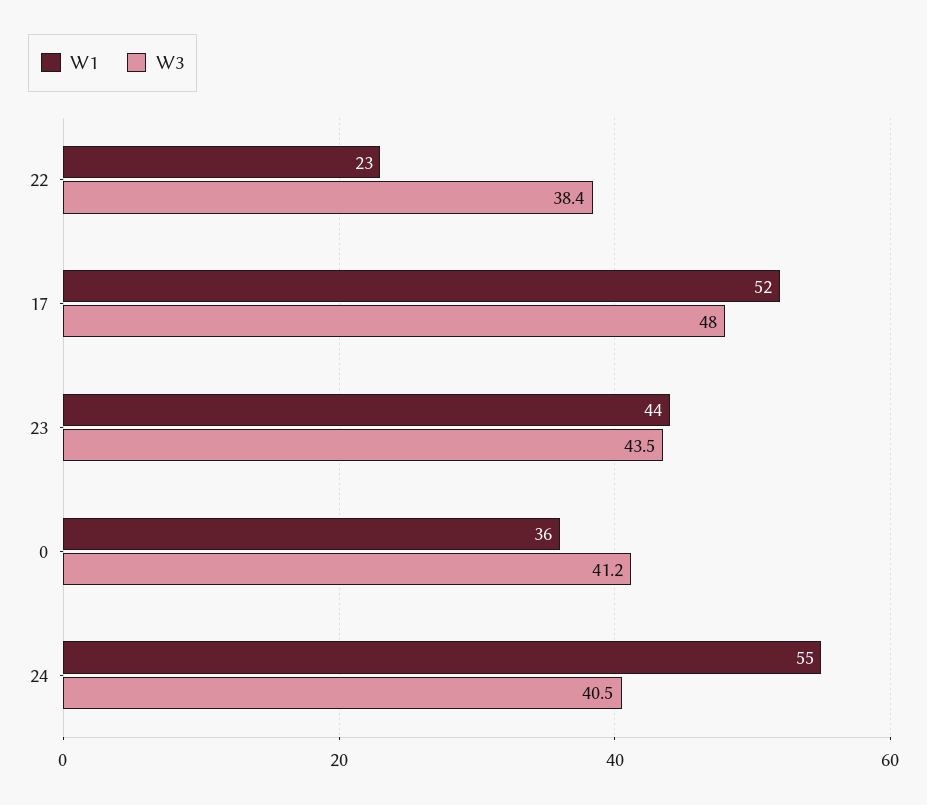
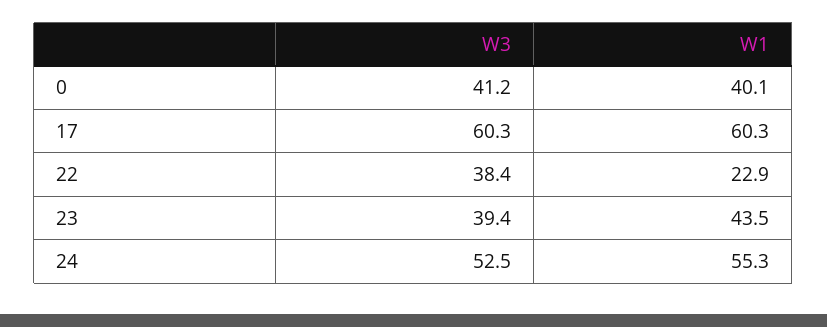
W1, 17: 52 -> 60.3
W3, 17: 48 -> 60.3
W3, 23: 43.5 -> 39.4
W1, 0: 36 -> 40.1
W3, 24: 40.5 -> 52.5

